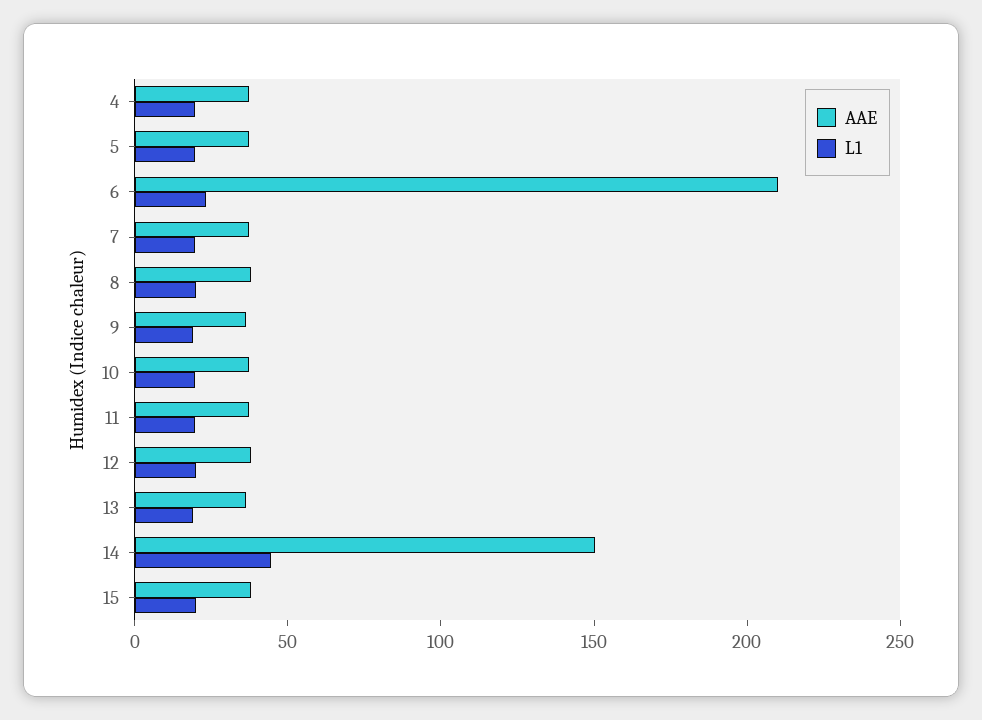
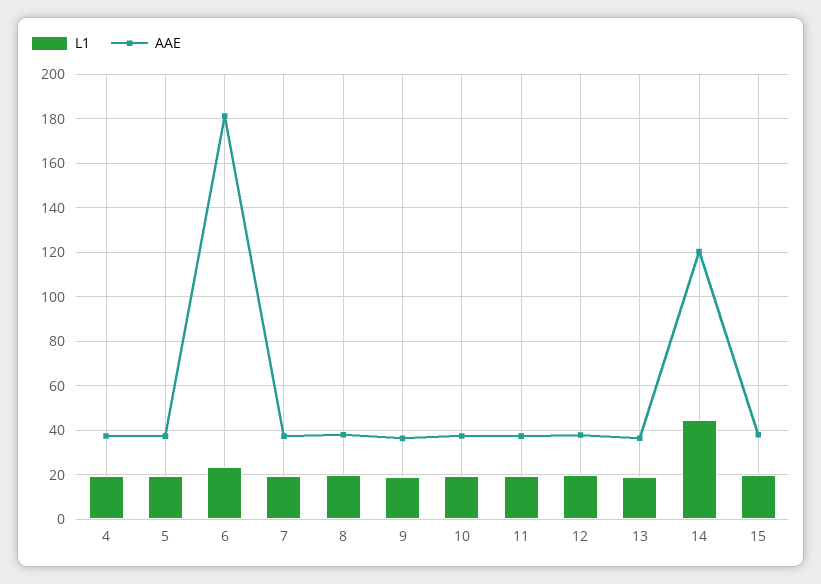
AAE, 6: 210 -> 180
AAE, 14: 150 -> 120

